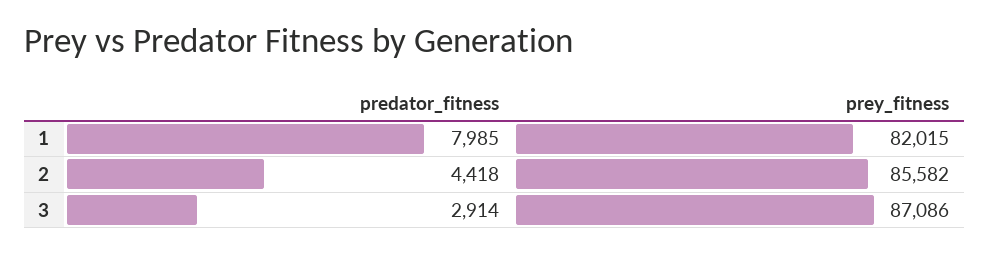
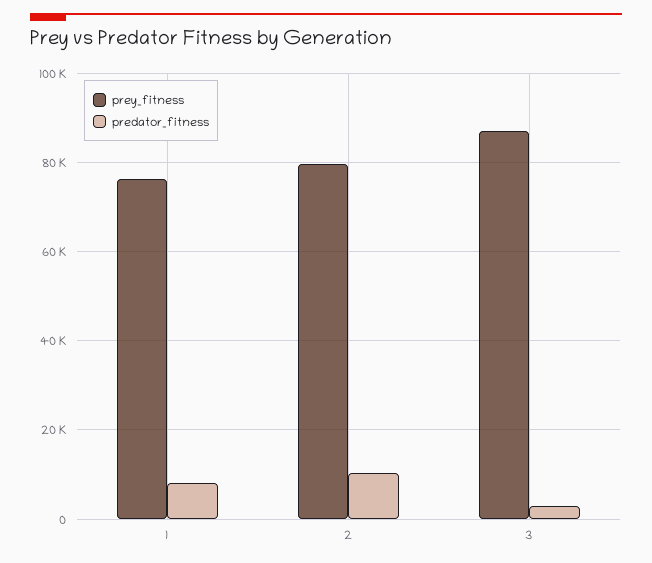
prey_fitness, 1: 82015 -> 76000
predator_fitness, 2: 4418 -> 10000
prey_fitness, 2: 85582 -> 80000

